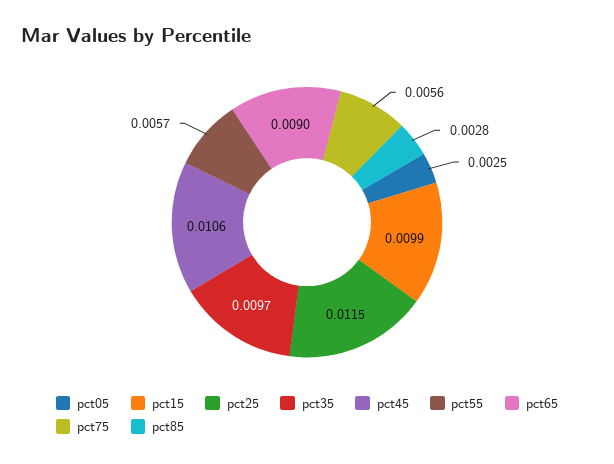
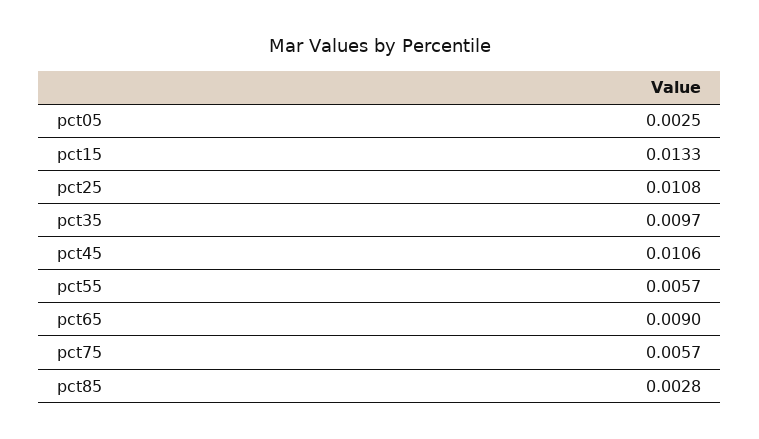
pct15: 0.0099 -> 0.0133
pct25: 0.0115 -> 0.0108
pct75: 0.0056 -> 0.0057

